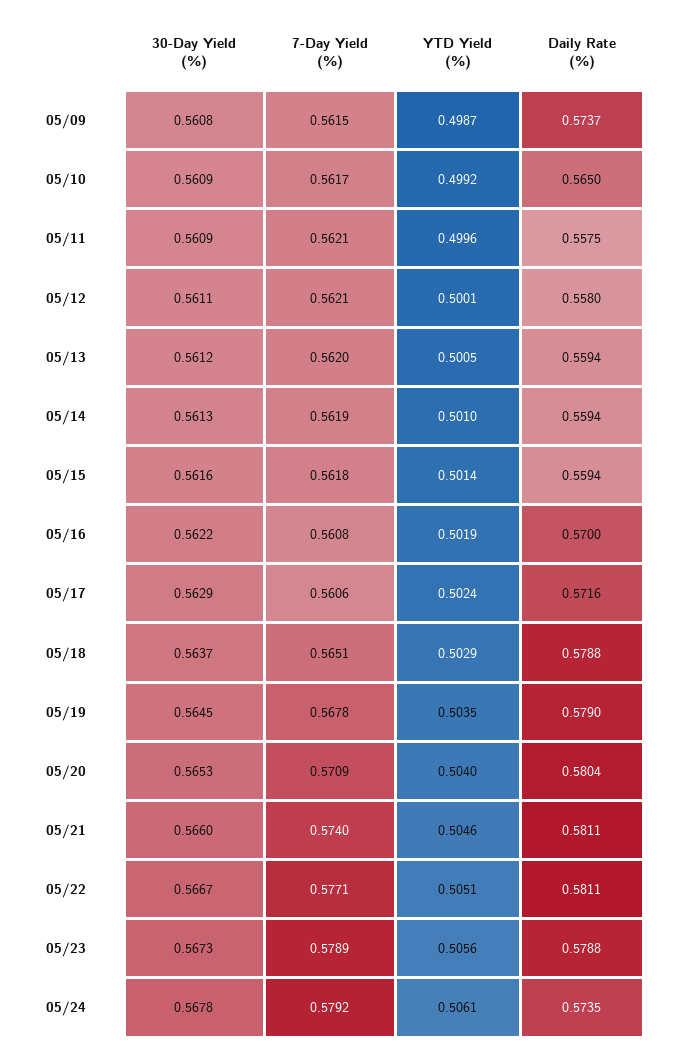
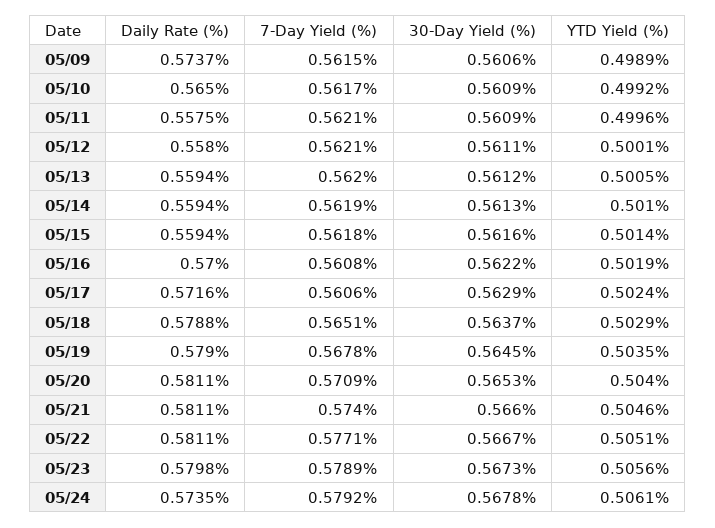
30-Day Yield (%), 05/09: 0.5608 -> 0.5606
YTD Yield (%), 05/09: 0.4987 -> 0.4989
Daily Rate (%), 05/20: 0.5804 -> 0.5811
Daily Rate (%), 05/23: 0.5788 -> 0.5798

